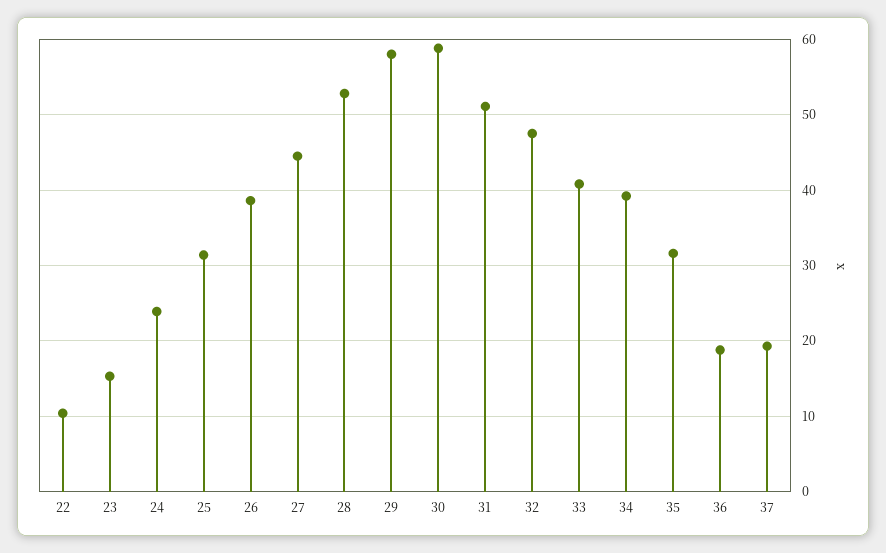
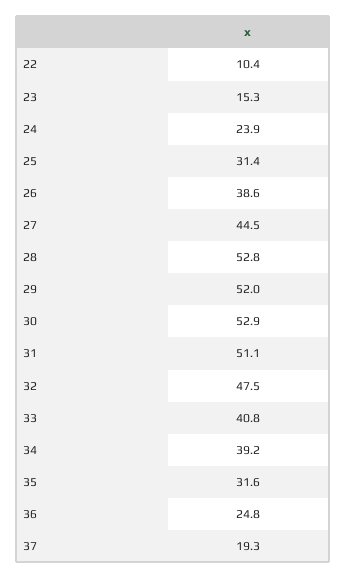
29: 58 -> 52
30: 59 -> 52.9
36: 19 -> 24.8

